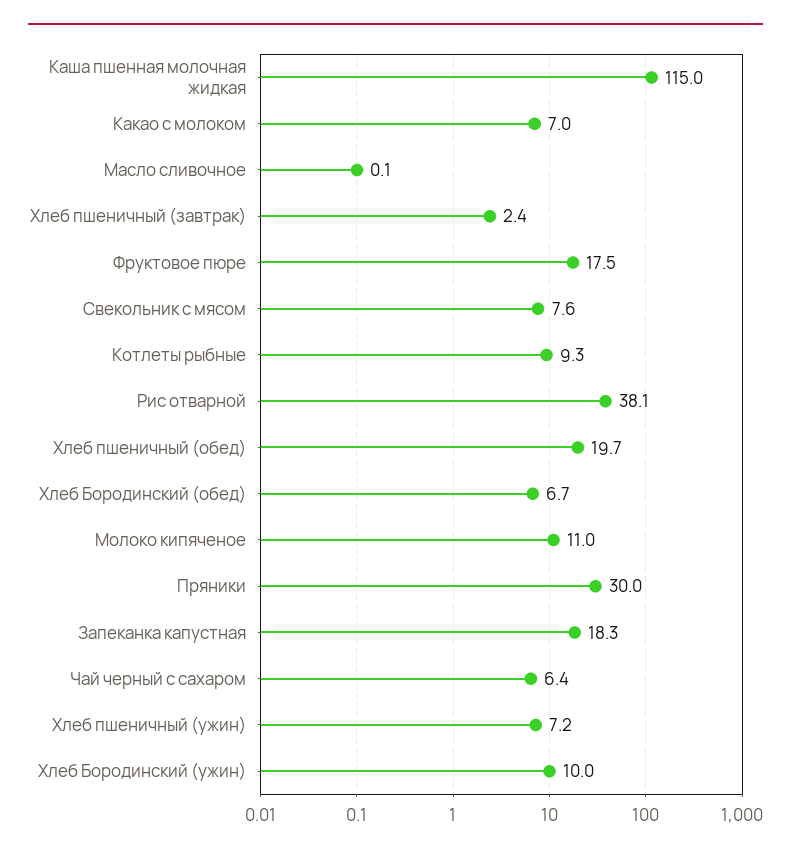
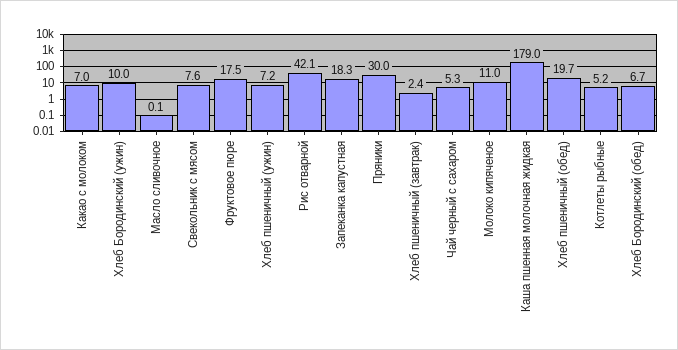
Каша пшенная молочная жидкая: 115 -> 179
Котлеты рыбные: 9.3 -> 5.2
Рис отварной: 38.1 -> 42.1
Чай черный с сахаром: 6.4 -> 5.3

